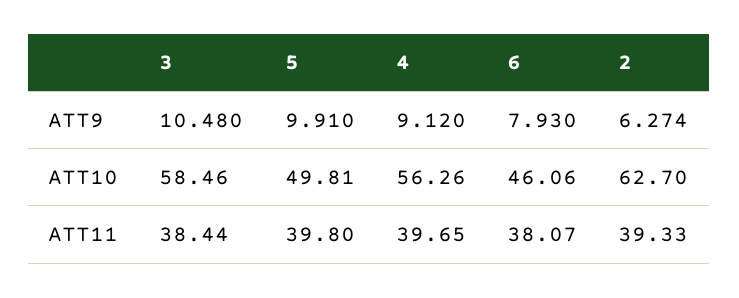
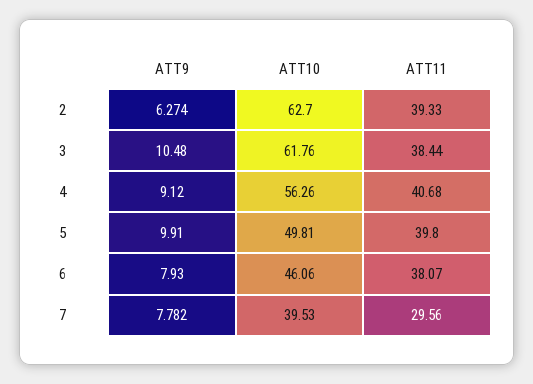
3, ATT10: 58.46 -> 61.76
4, ATT11: 39.65 -> 40.68
7, ATT9: none -> 7.782
7, ATT10: none -> 39.53
7, ATT11: none -> 29.56

